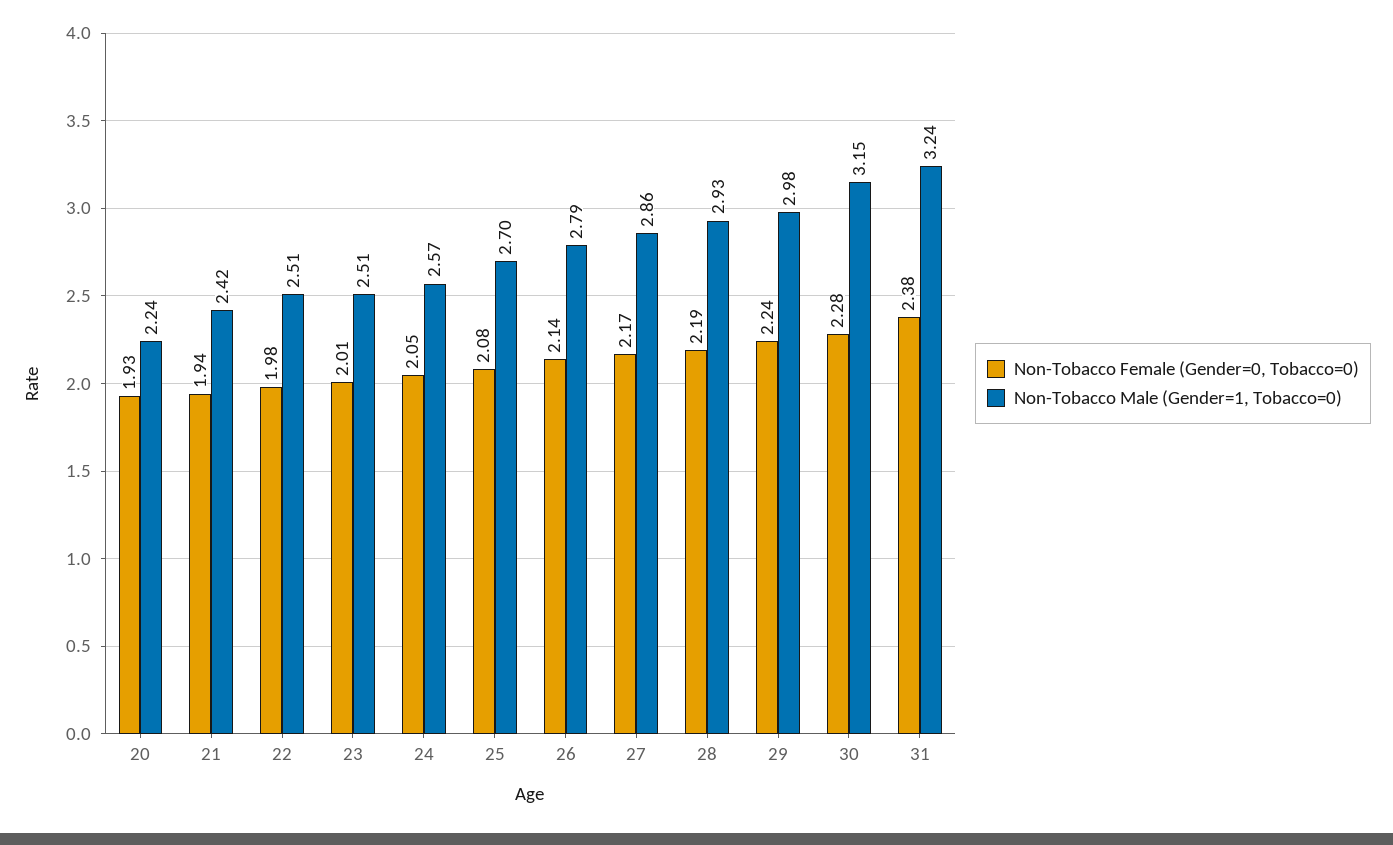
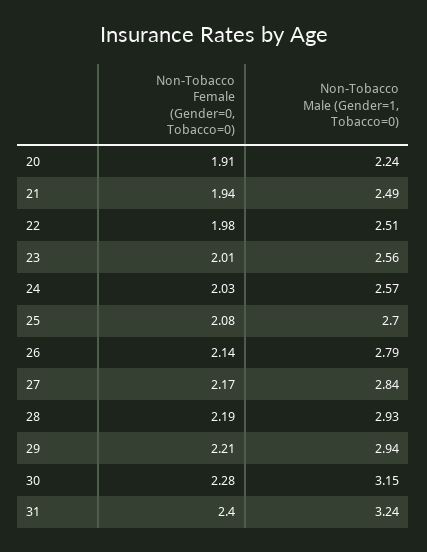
Non-Tobacco Female (Gender=0, Tobacco=0), 20: 1.93 -> 1.91
Non-Tobacco Male (Gender=1, Tobacco=0), 21: 2.42 -> 2.49
Non-Tobacco Male (Gender=1, Tobacco=0), 23: 2.51 -> 2.56
Non-Tobacco Female (Gender=0, Tobacco=0), 24: 2.05 -> 2.03
Non-Tobacco Male (Gender=1, Tobacco=0), 27: 2.86 -> 2.84
Non-Tobacco Female (Gender=0, Tobacco=0), 29: 2.24 -> 2.21
Non-Tobacco Male (Gender=1, Tobacco=0), 29: 2.98 -> 2.94
Non-Tobacco Female (Gender=0, Tobacco=0), 31: 2.38 -> 2.4

